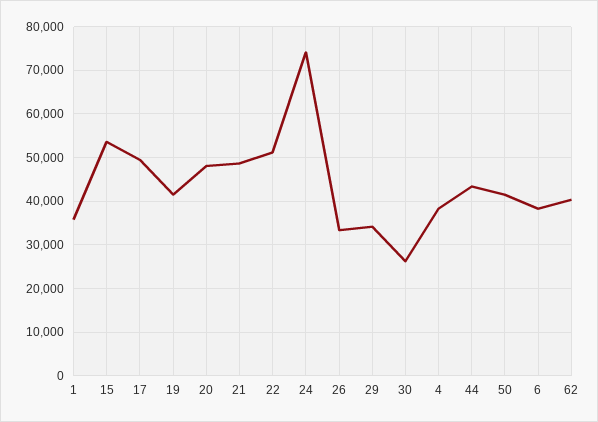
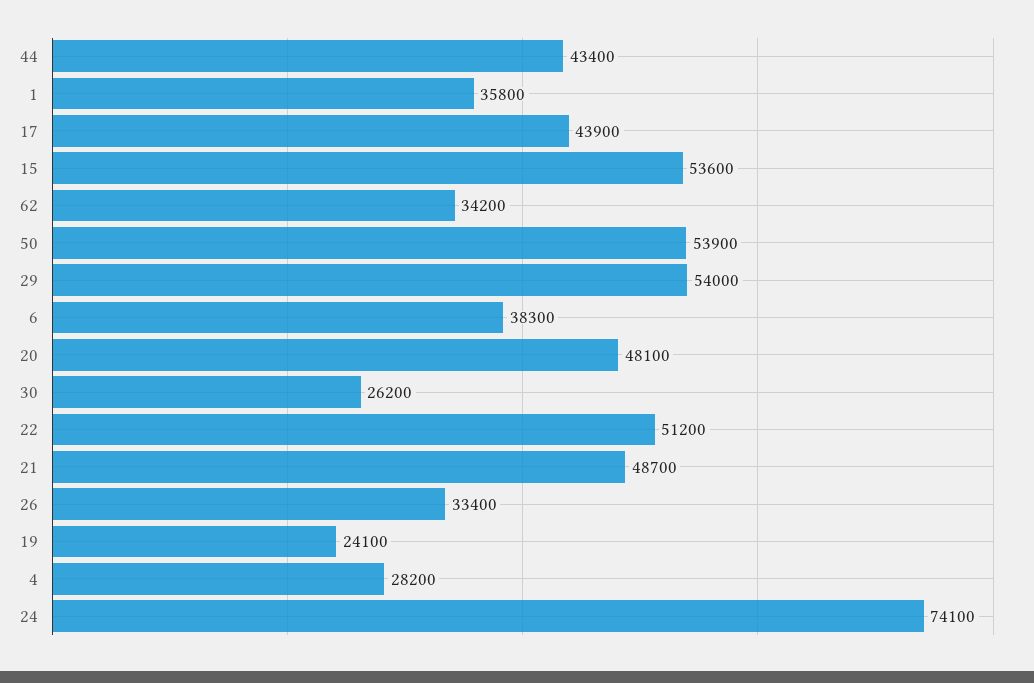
17: 50000 -> 43900
19: 42000 -> 24100
29: 34000 -> 54000
4: 38000 -> 28200
50: 42000 -> 53900
62: 40000 -> 34200

